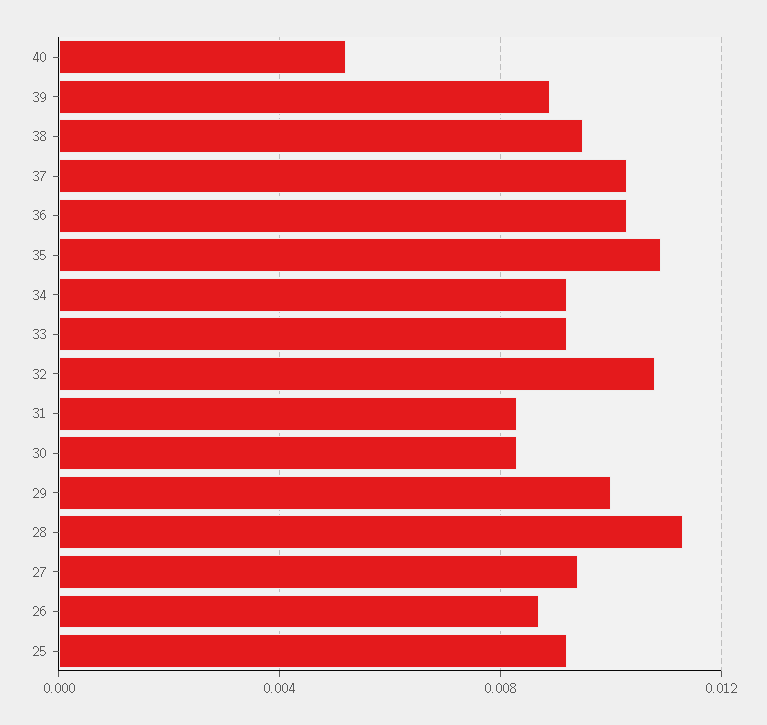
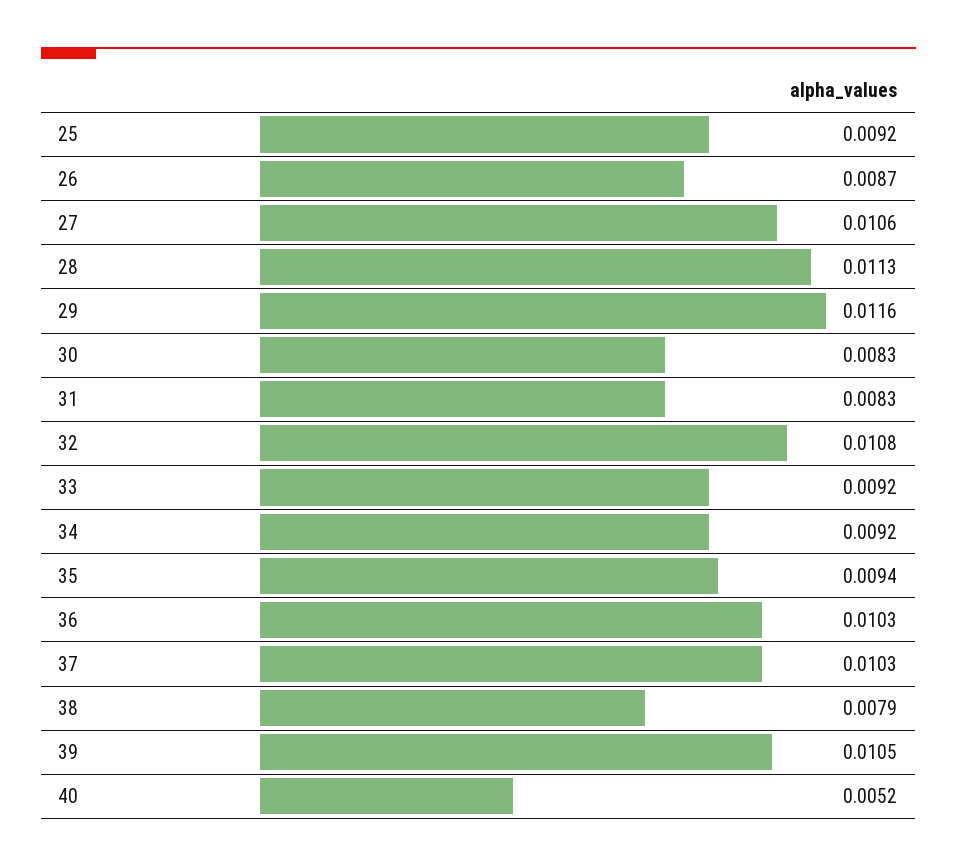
39: 0.009 -> 0.0105
38: 0.0095 -> 0.0079
35: 0.011 -> 0.0094
29: 0.01 -> 0.0116
27: 0.0095 -> 0.0106

